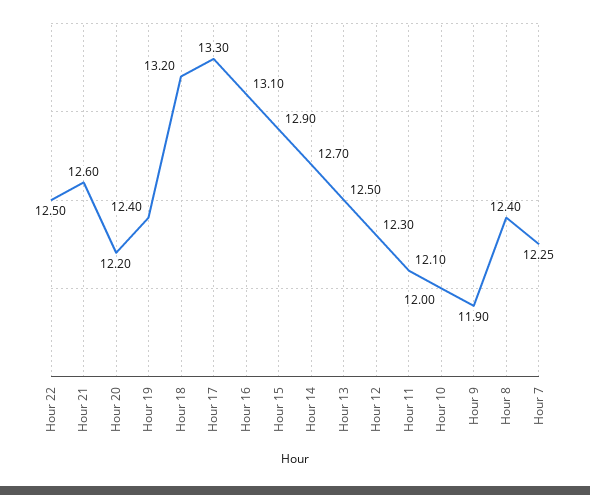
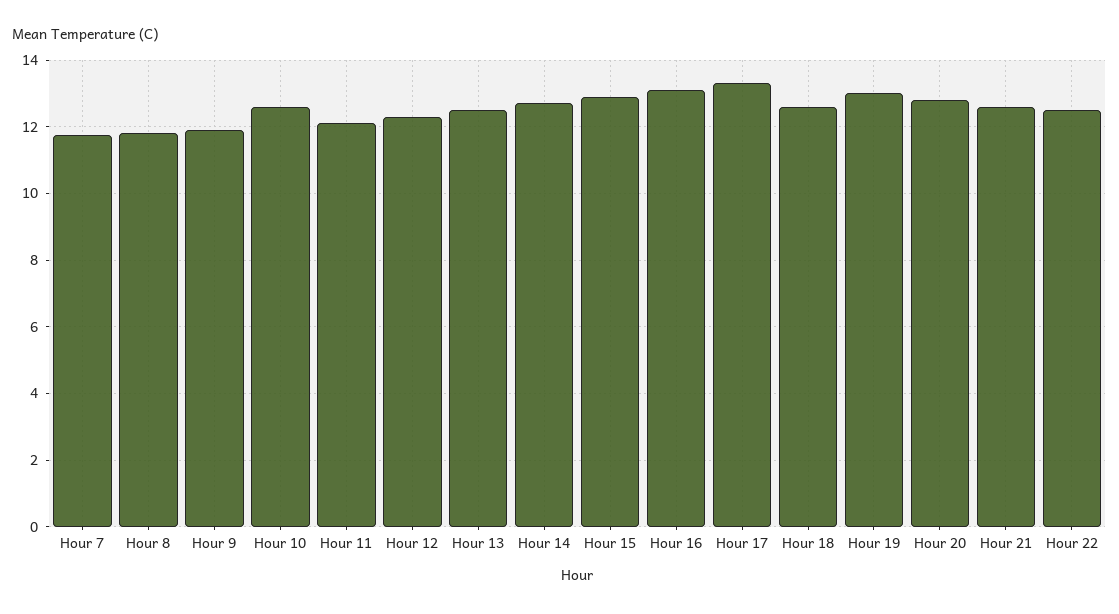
Hour 20: 12.2 -> 12.8
Hour 19: 12.4 -> 13
Hour 18: 13.2 -> 12.6
Hour 10: 12 -> 12.6
Hour 8: 12.4 -> 11.8
Hour 7: 12.25 -> 11.8

